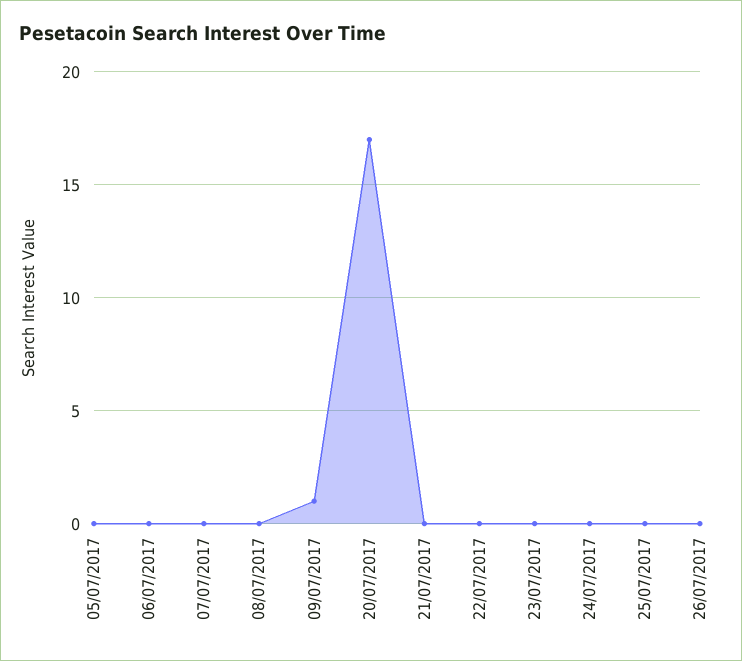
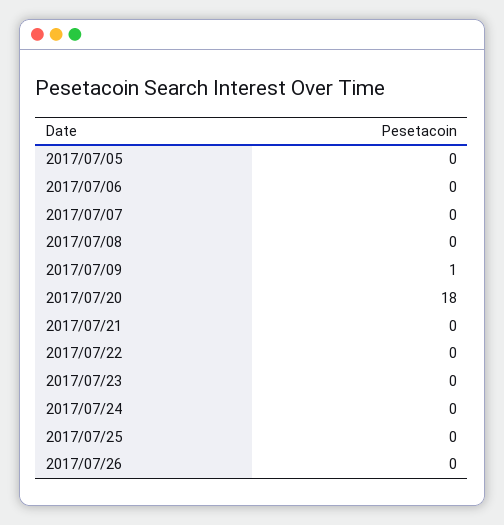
20/07/2017: 17 -> 18

